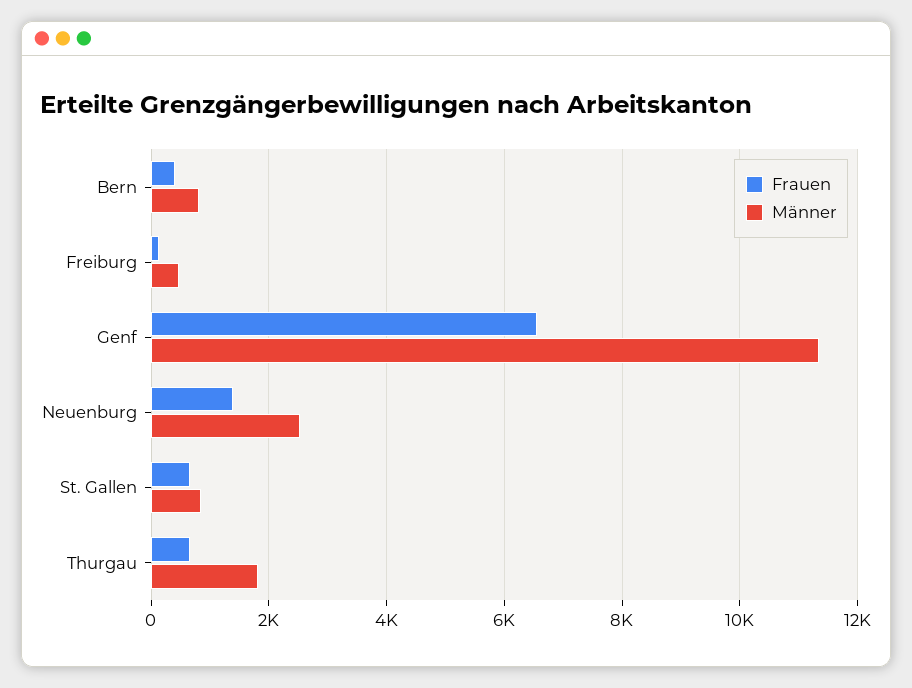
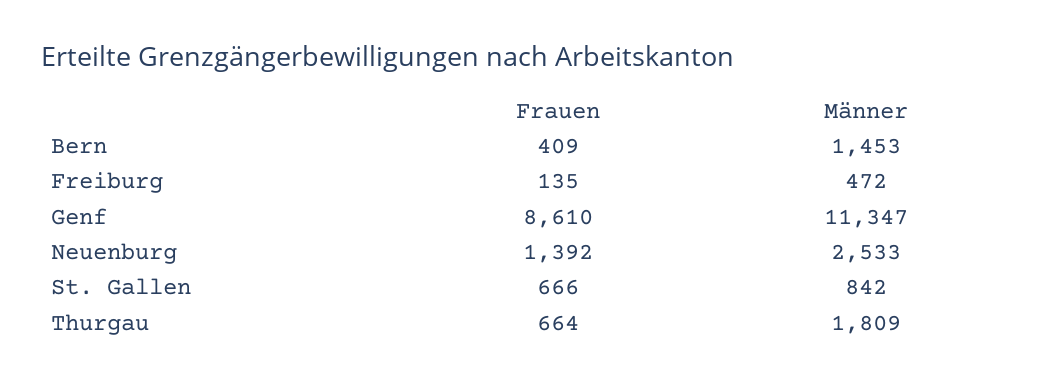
Männer, Bern: 800 -> 1453
Frauen, Genf: 6600 -> 8610

